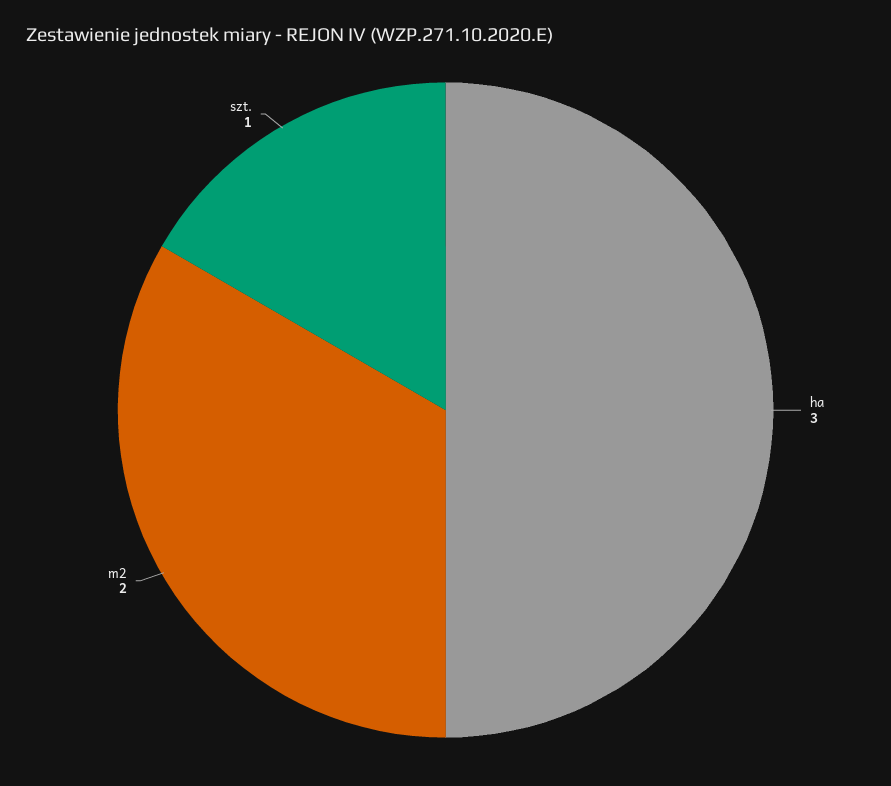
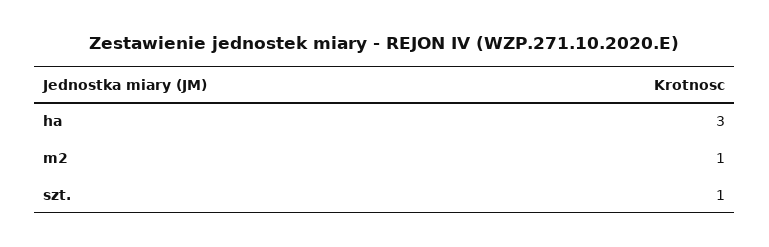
m2: 2 -> 1

